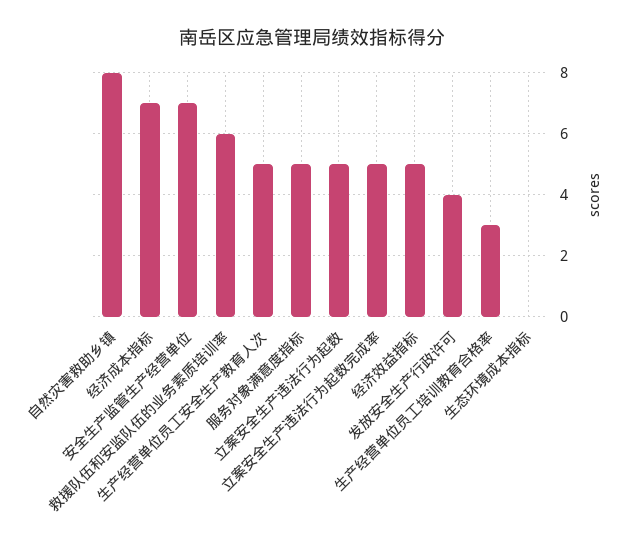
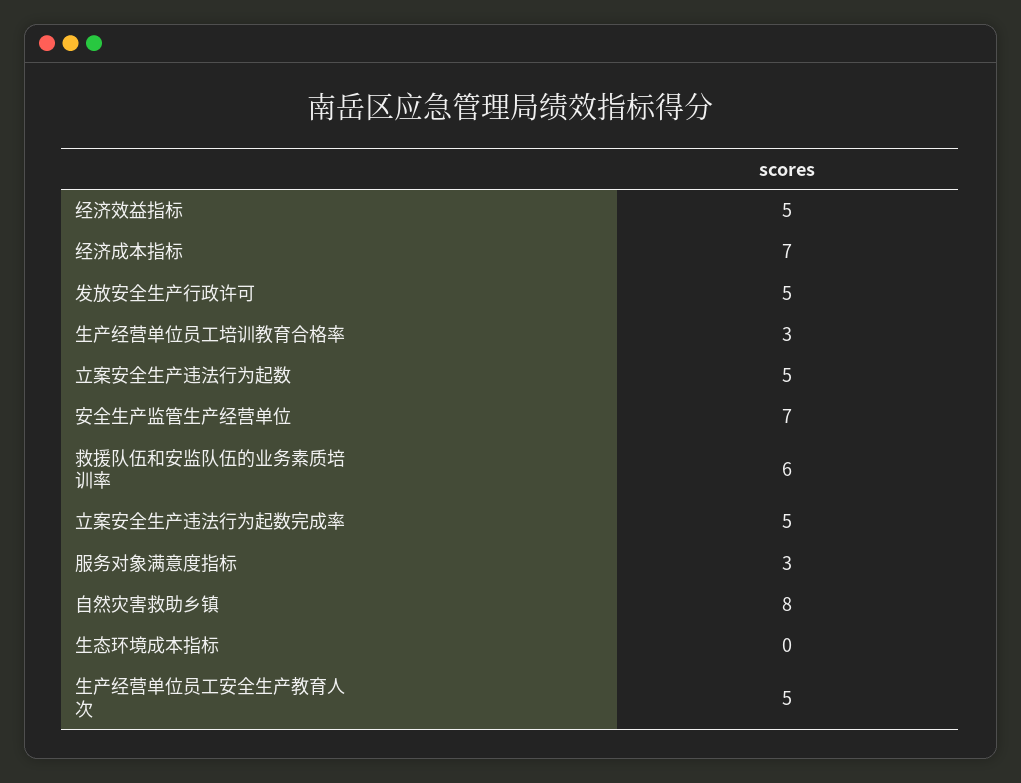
服务对象满意度指标: 5 -> 3
发放安全生产行政许可: 4 -> 5

